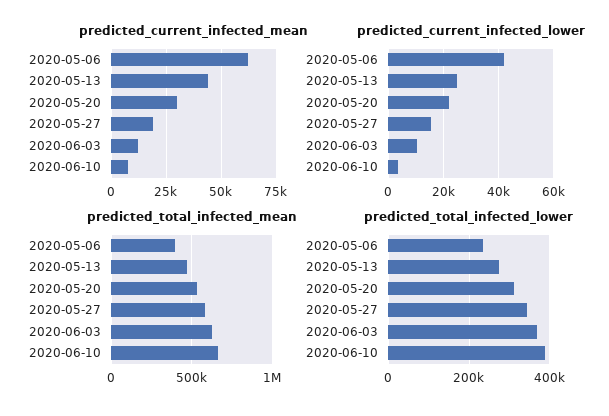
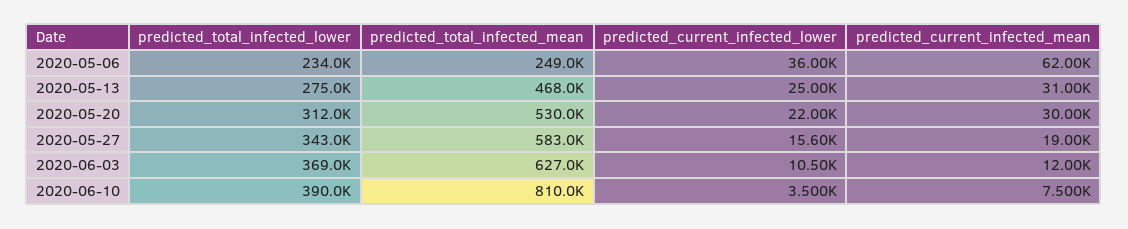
predicted_current_infected_mean, 2020-05-13: 45000 -> 31000
predicted_current_infected_lower, 2020-05-06: 42500 -> 36000
predicted_total_infected_mean, 2020-05-06: 400000 -> 249000
predicted_total_infected_mean, 2020-06-10: 650000 -> 810000

